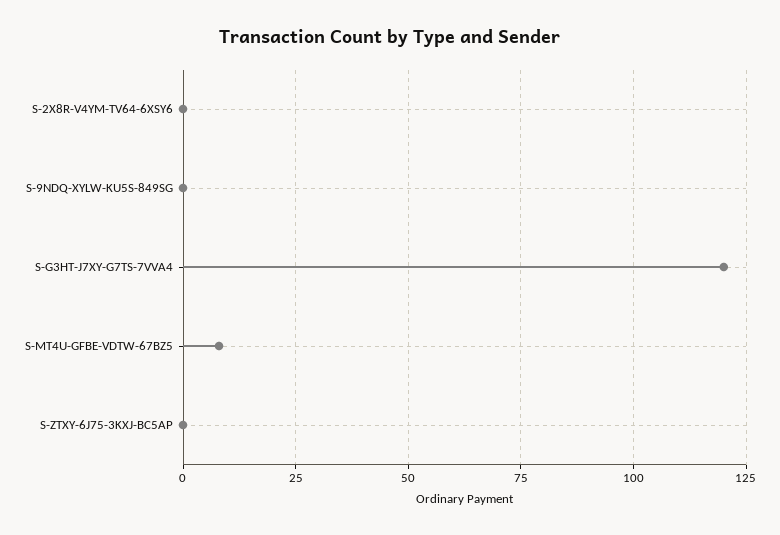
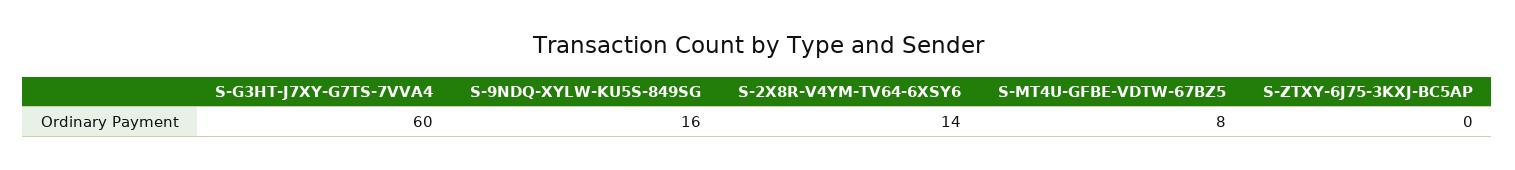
S-2X8R-V4YM-TV64-6XSY6: 0 -> 14
S-9NDQ-XYLW-KU5S-849SG: 0 -> 16
S-G3HT-J7XY-G7TS-7VVA4: 120 -> 60

